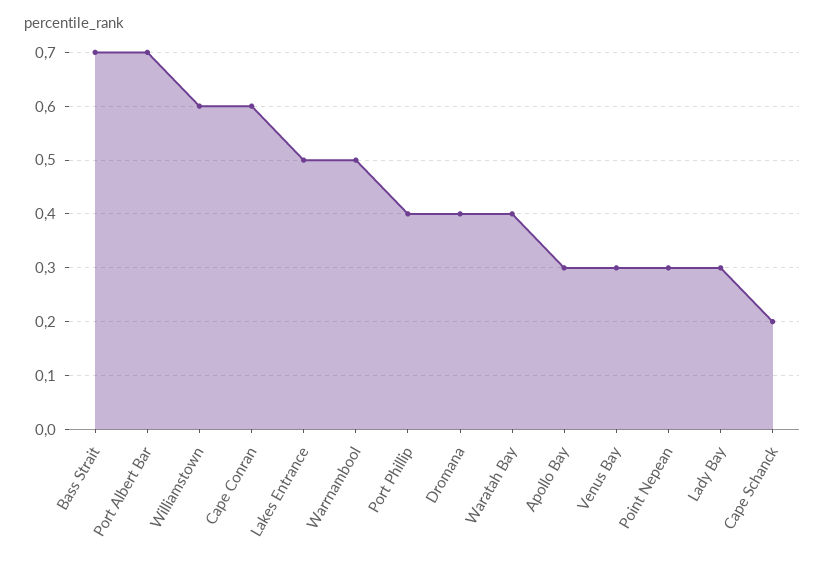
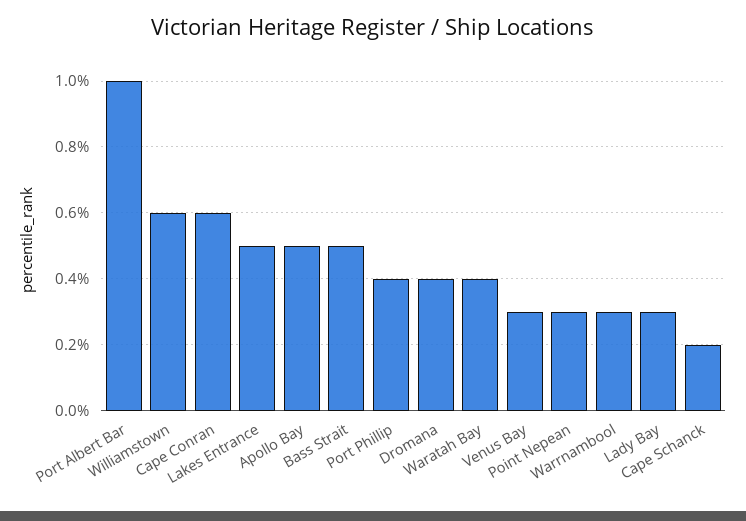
Bass Strait: 0.7 -> 0.5
Port Albert Bar: 0.7 -> 1
Warrnambool: 0.5 -> 0.3
Apollo Bay: 0.3 -> 0.5

